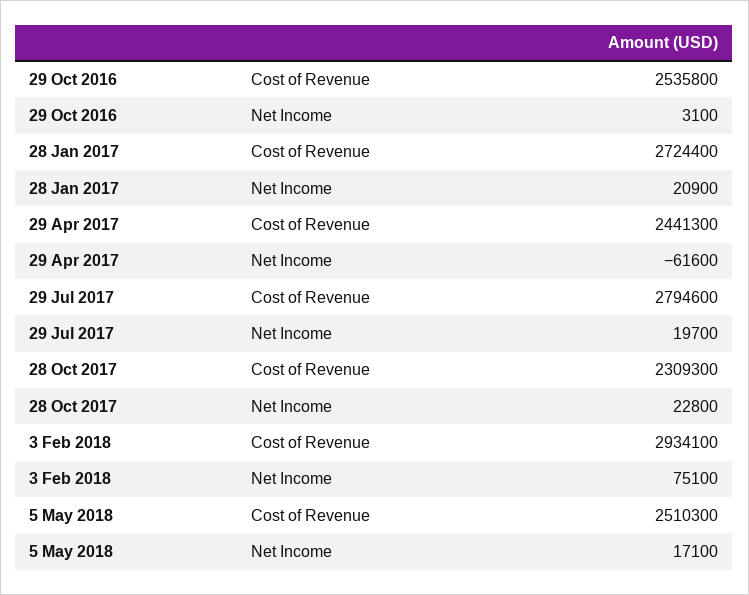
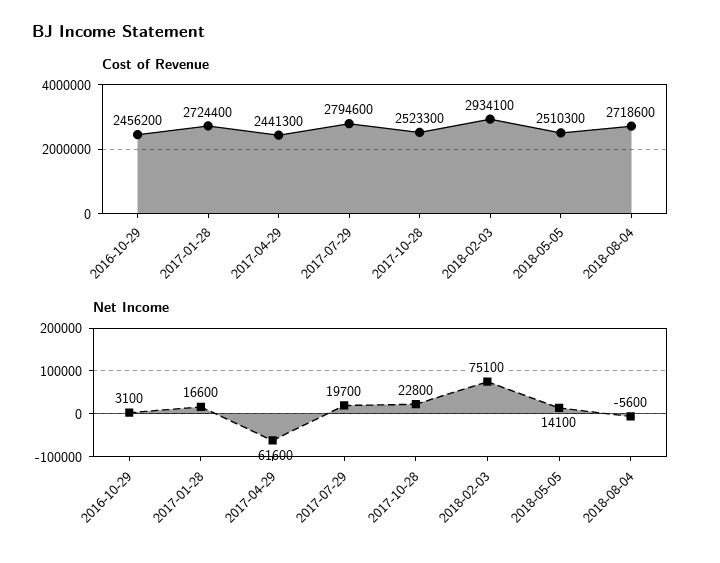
Cost of Revenue, 29 Oct 2016: 2535800 -> 2456200
Net Income, 28 Jan 2017: 20900 -> 16600
Cost of Revenue, 28 Oct 2017: 2309300 -> 2523300
Net Income, 5 May 2018: 17100 -> 14100
Cost of Revenue, 2018-08-04: none -> 2718600
Net Income, 2018-08-04: none -> -5600

